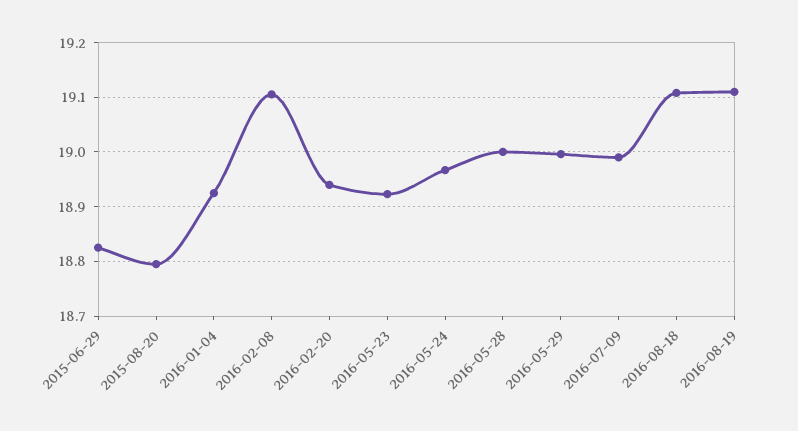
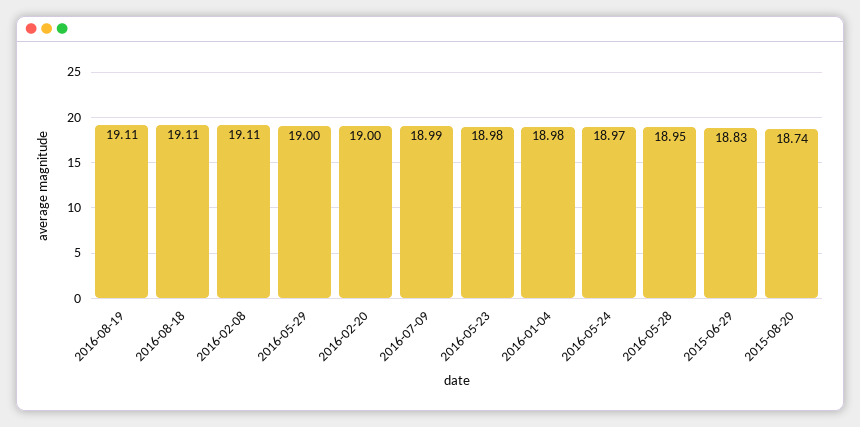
2015-08-20: 18.8 -> 18.74
2016-01-04: 18.92 -> 18.98
2016-02-20: 18.94 -> 19
2016-05-23: 18.92 -> 18.98
2016-05-28: 19 -> 18.95

